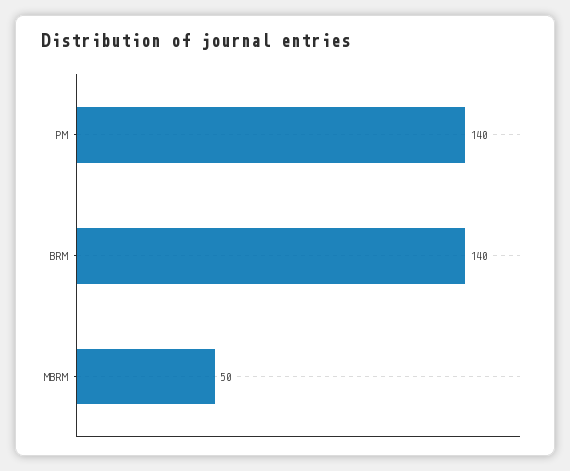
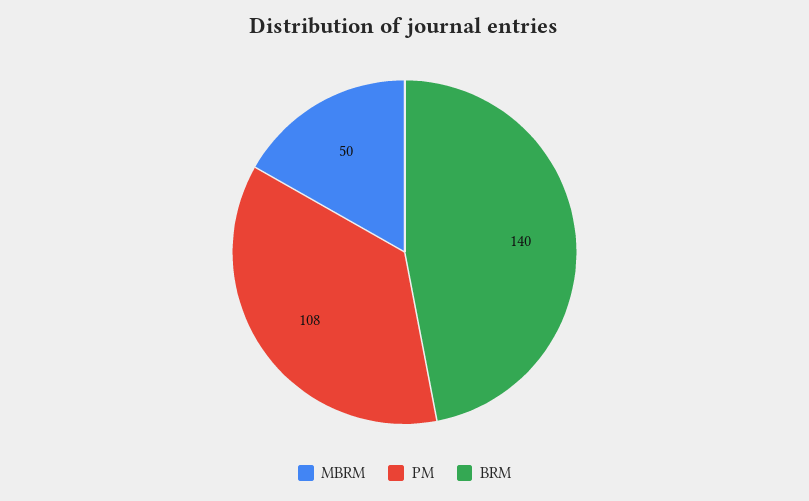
PM: 140 -> 108

